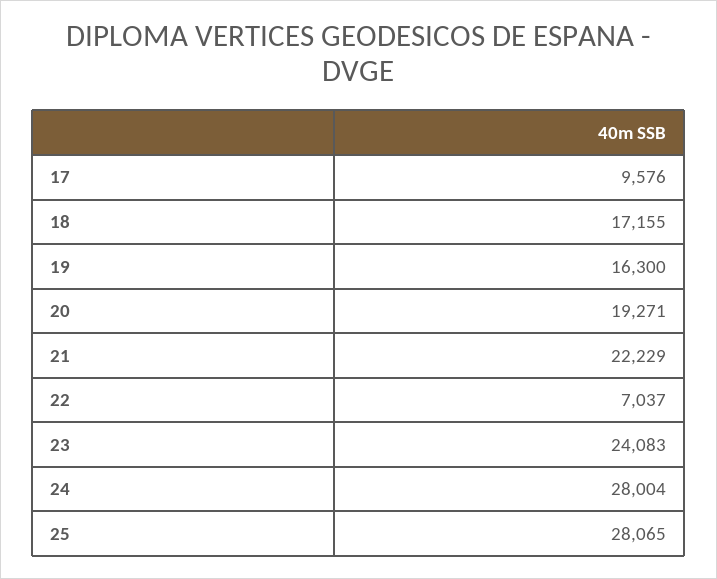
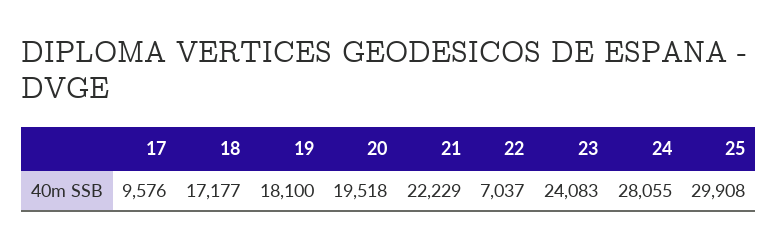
18: 17155 -> 17177
19: 16300 -> 18100
20: 19271 -> 19518
24: 28004 -> 28055
25: 28065 -> 29908

